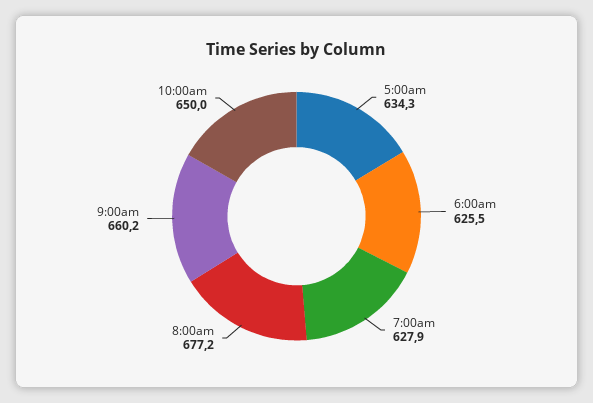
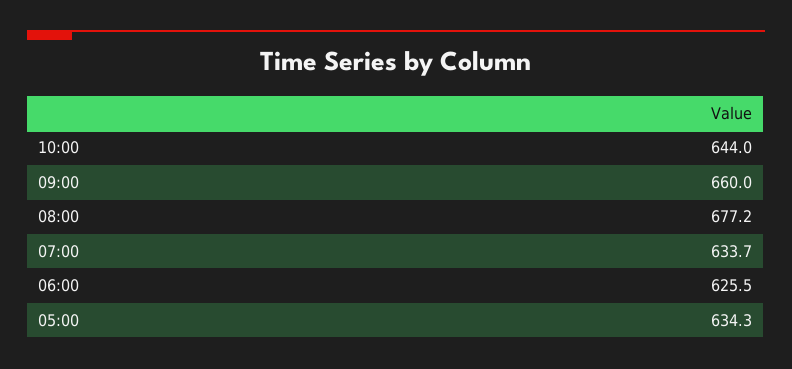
7:00am: 627.9 -> 633.7
9:00am: 660.2 -> 660
10:00am: 650 -> 644

